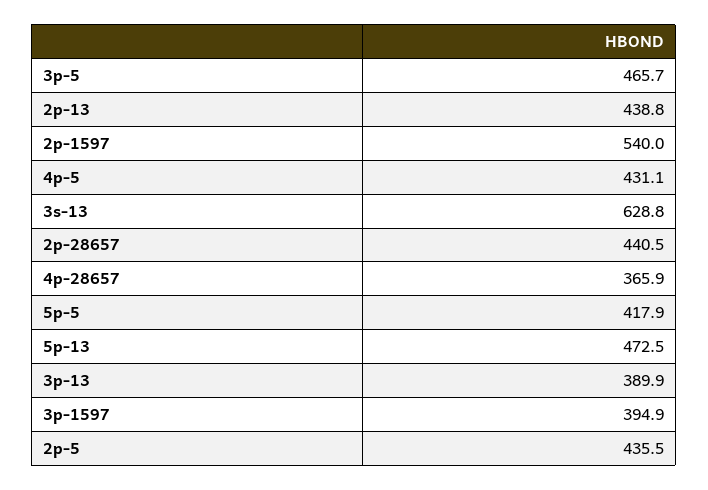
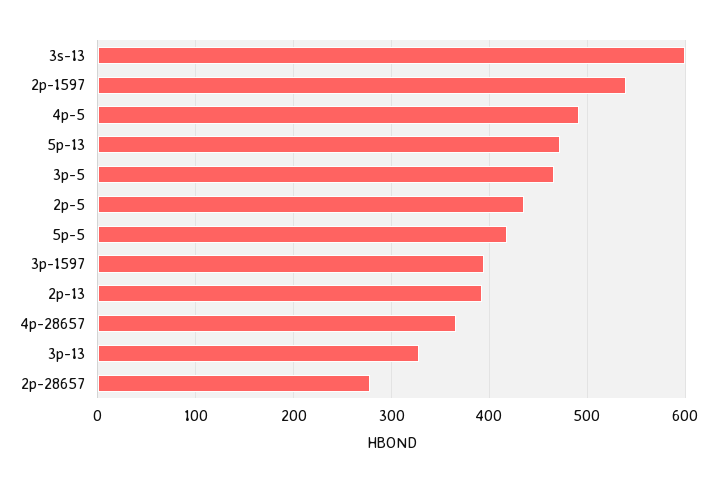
2p-13: 438.8 -> 390
4p-5: 431.1 -> 490
3s-13: 628.8 -> 600
2p-28657: 440.5 -> 280
3p-13: 389.9 -> 330

